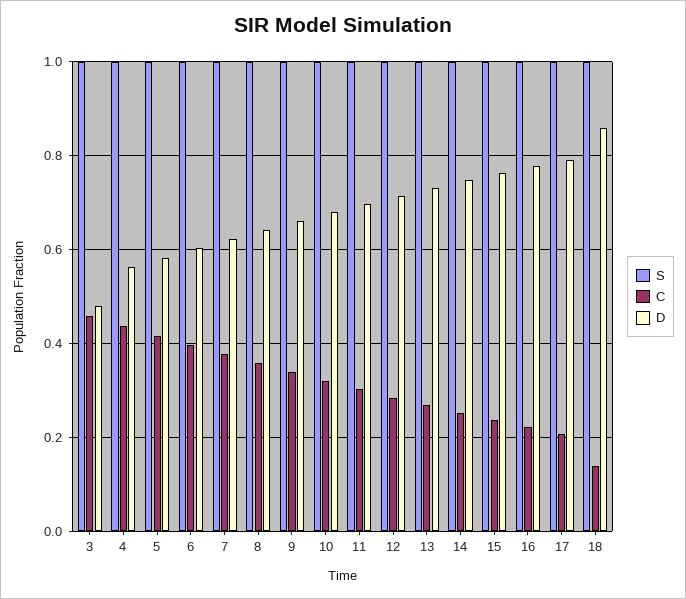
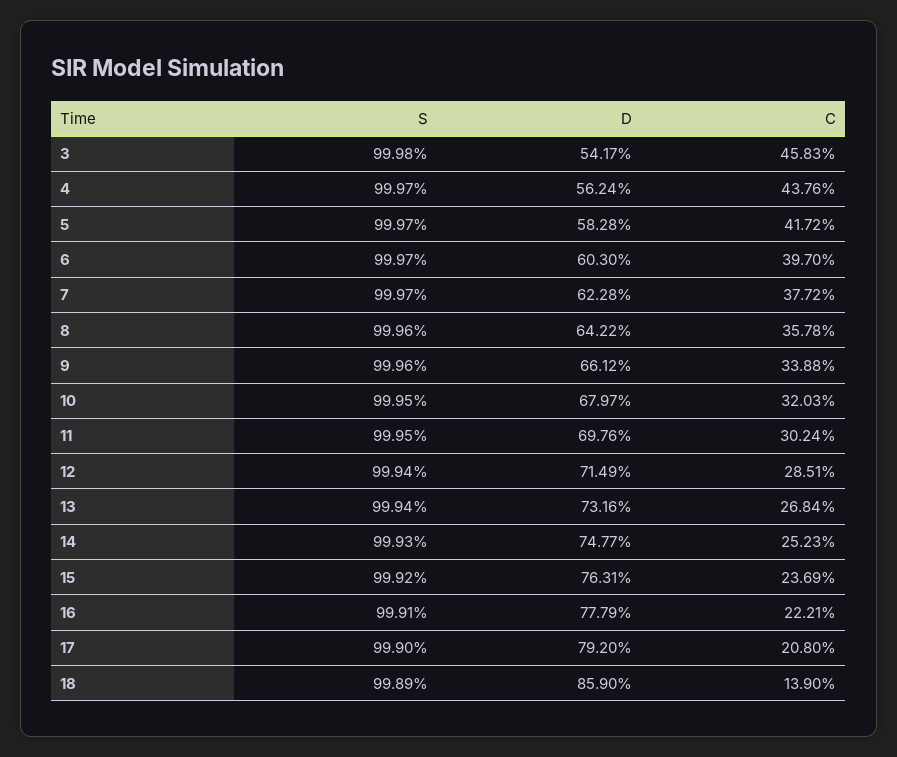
D, 3: 0.48 -> 0.5417

